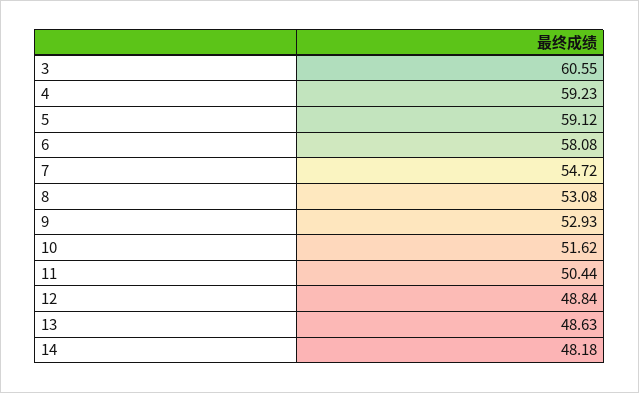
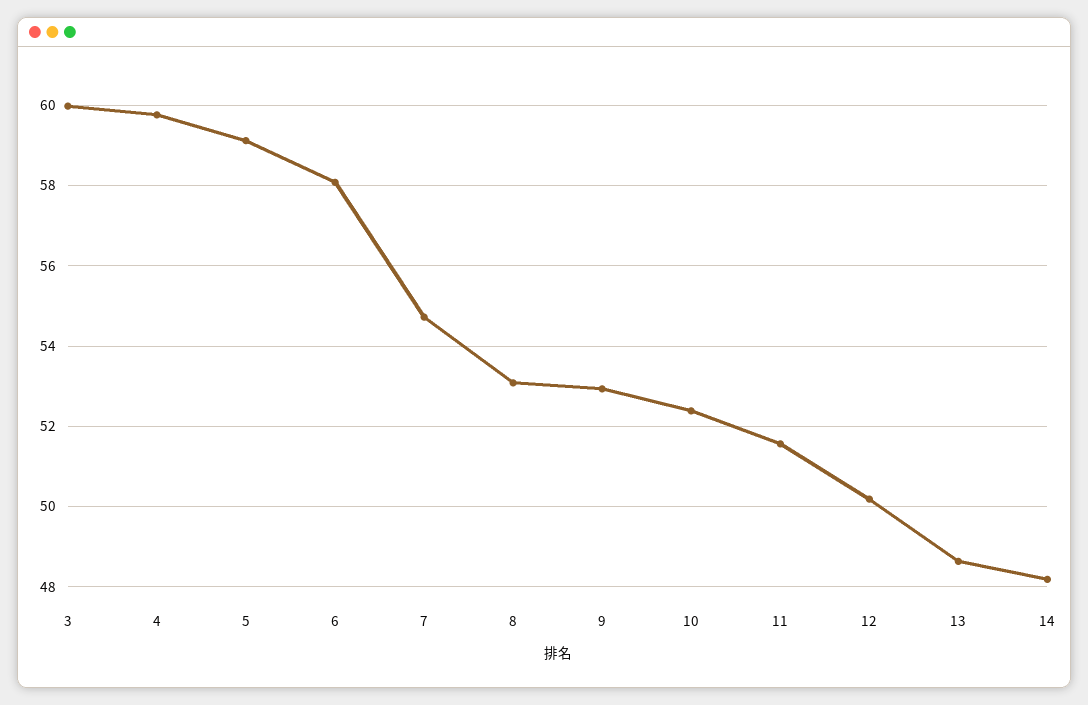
3: 60.55 -> 60
4: 59.23 -> 59.8
10: 51.62 -> 52.4
11: 50.44 -> 51.6
12: 48.84 -> 50.2

